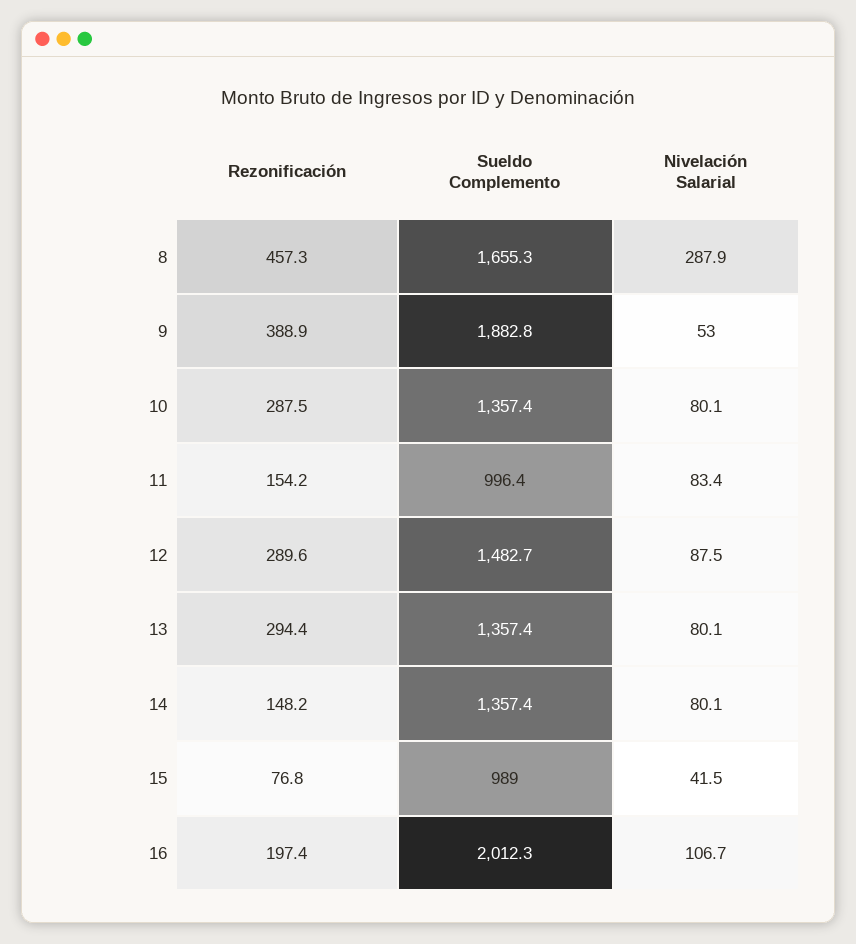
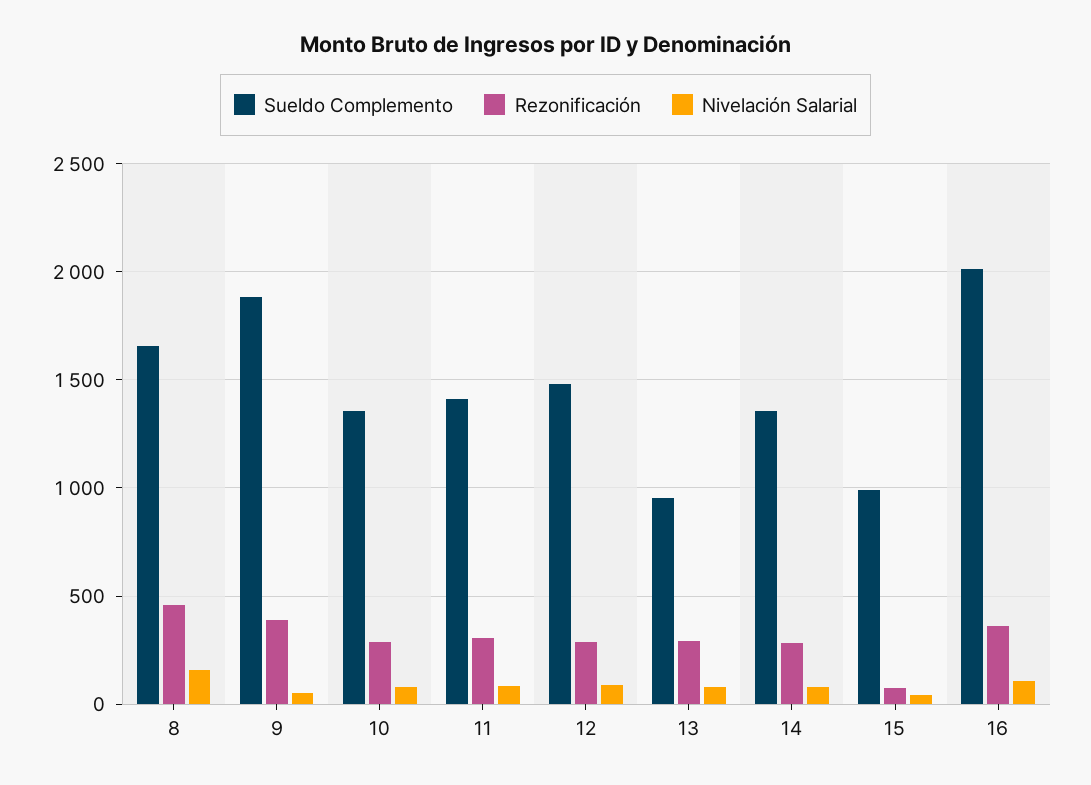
Nivelación Salarial, 8: 287.9 -> 150
Rezonificación, 11: 154.2 -> 300
Sueldo Complemento, 11: 996.4 -> 1400
Sueldo Complemento, 13: 1357.4 -> 950
Rezonificación, 14: 148.2 -> 300
Rezonificación, 16: 197.4 -> 350

